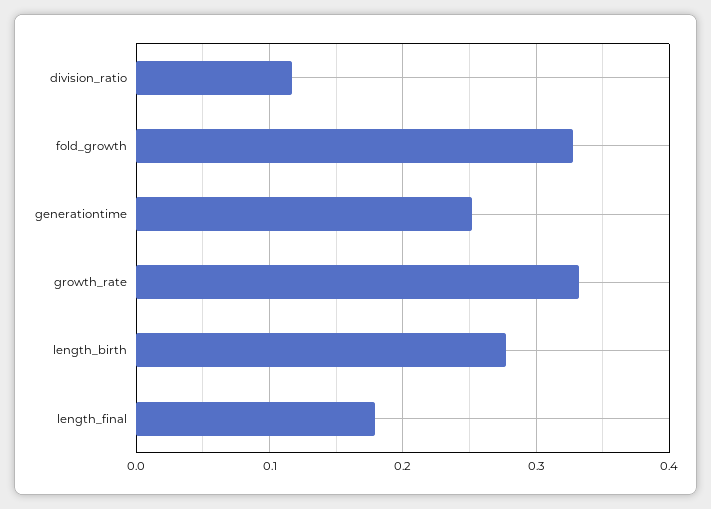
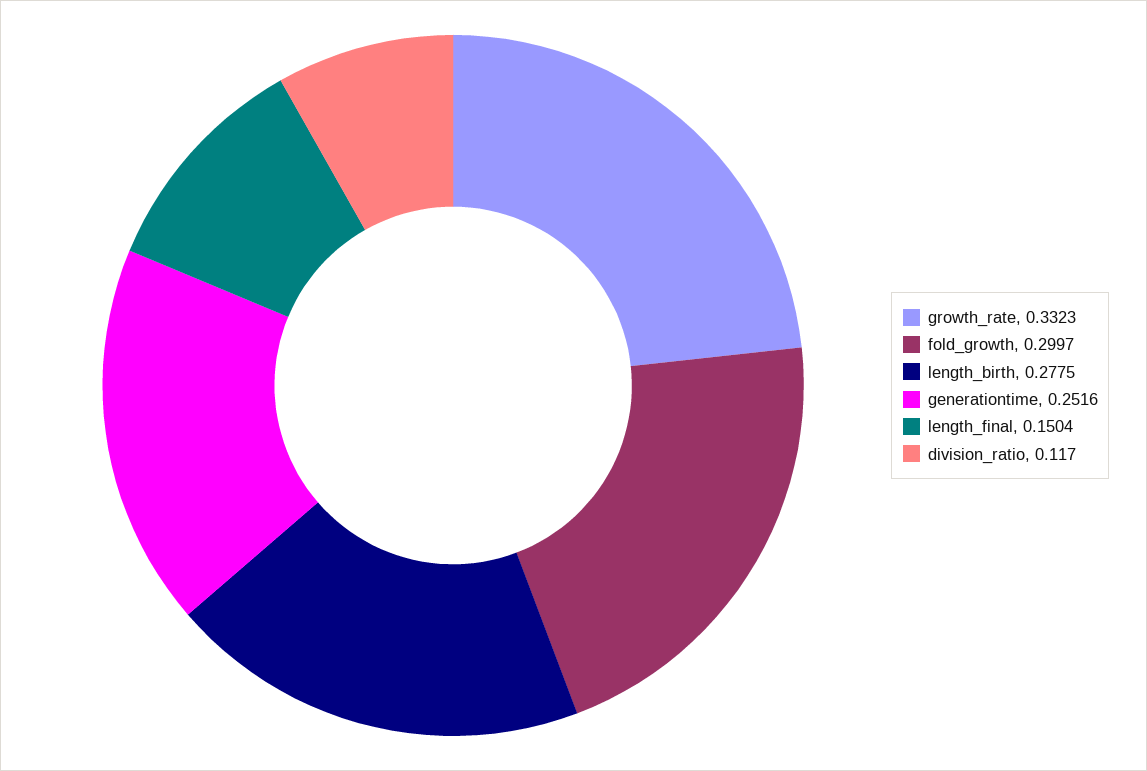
fold_growth: 0.33 -> 0.2997
length_final: 0.18 -> 0.1504

